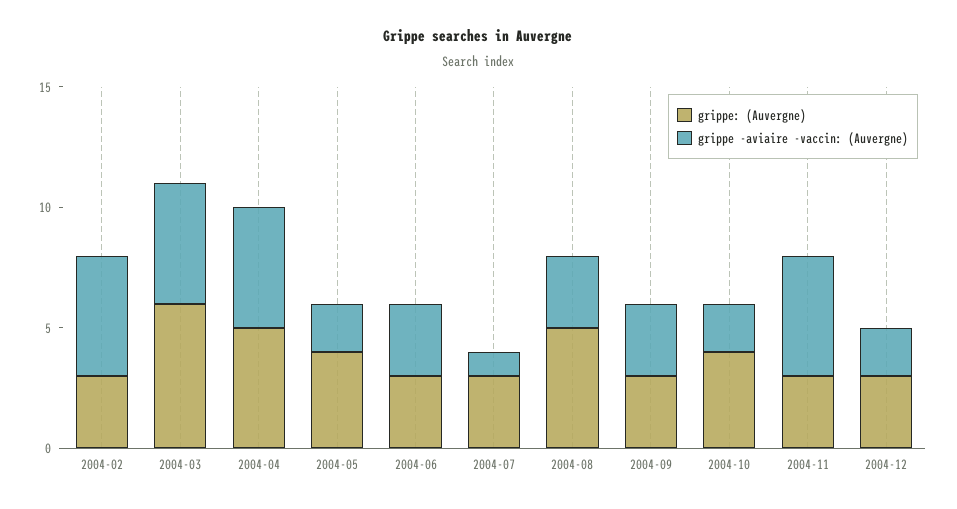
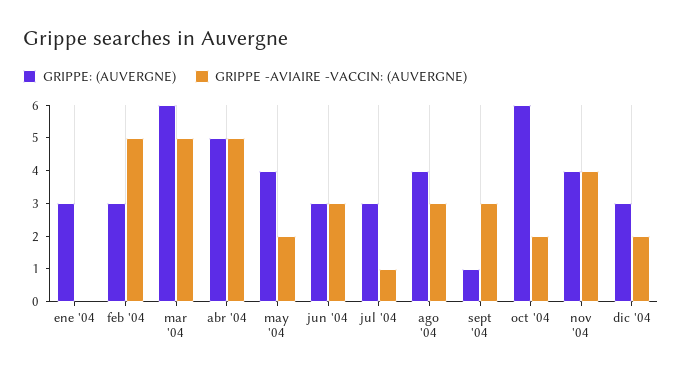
grippe: (Auvergne), 2004-08: 5 -> 4
grippe: (Auvergne), 2004-09: 3 -> 1
grippe: (Auvergne), 2004-10: 4 -> 6
grippe: (Auvergne), 2004-11: 3 -> 4
grippe -aviaire -vaccin: (Auvergne), 2004-11: 5 -> 4
grippe: (Auvergne), ene '04: none -> 3
grippe -aviaire -vaccin: (Auvergne), ene '04: none -> 0

